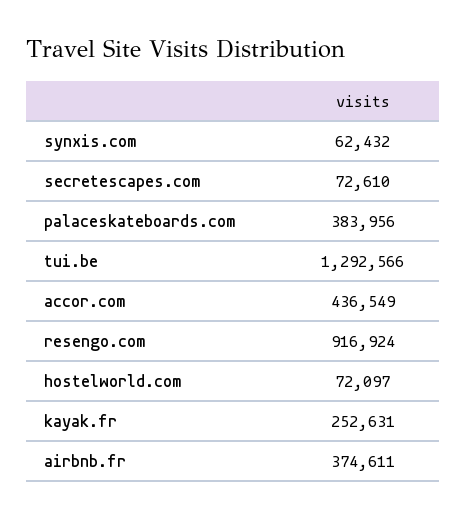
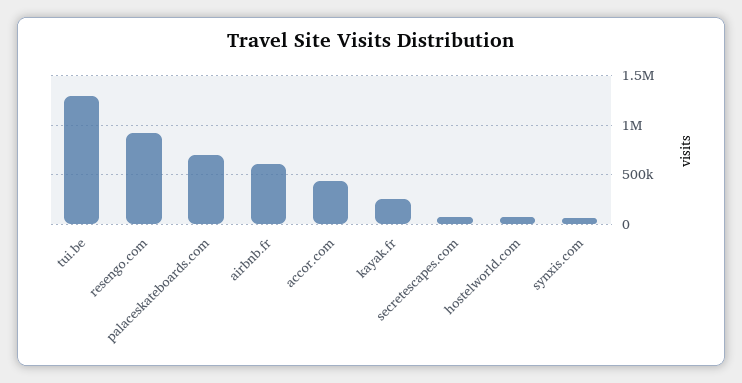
palaceskateboards.com: 383956 -> 700000
airbnb.fr: 374611 -> 600000

